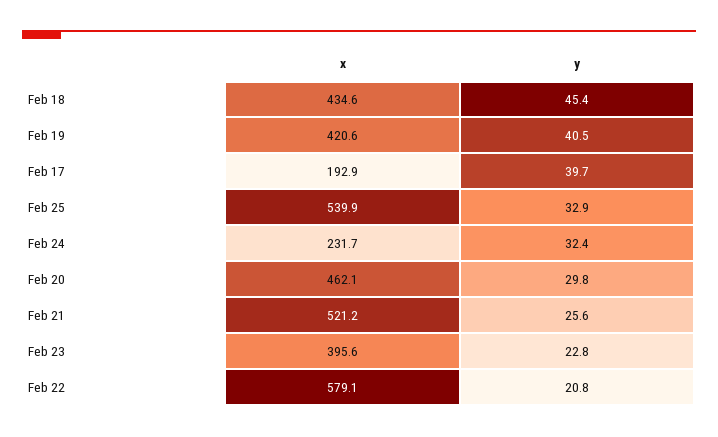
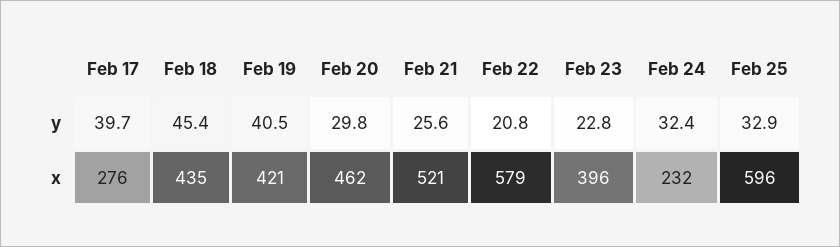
x, Feb 17: 192.9 -> 276
x, Feb 25: 539.9 -> 596

